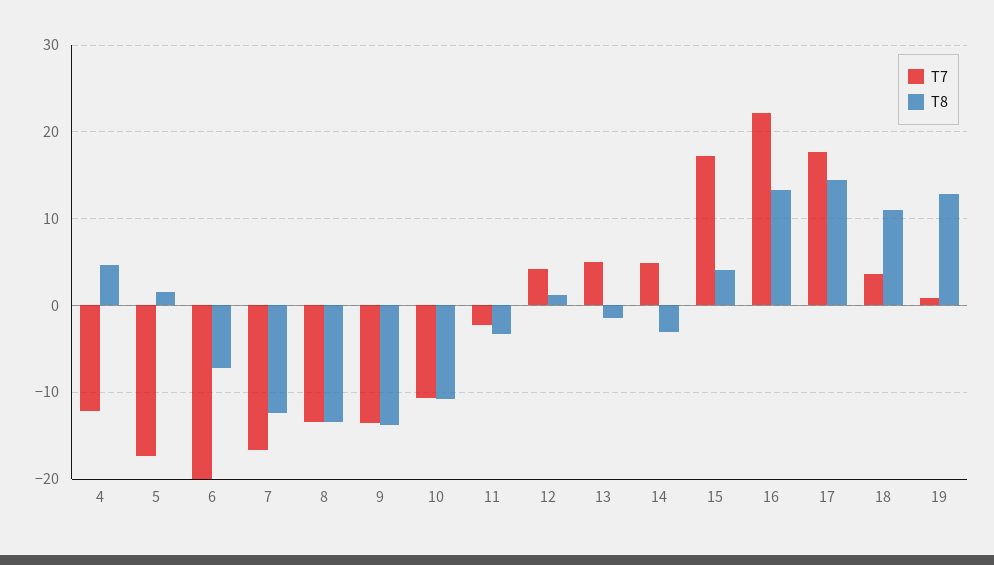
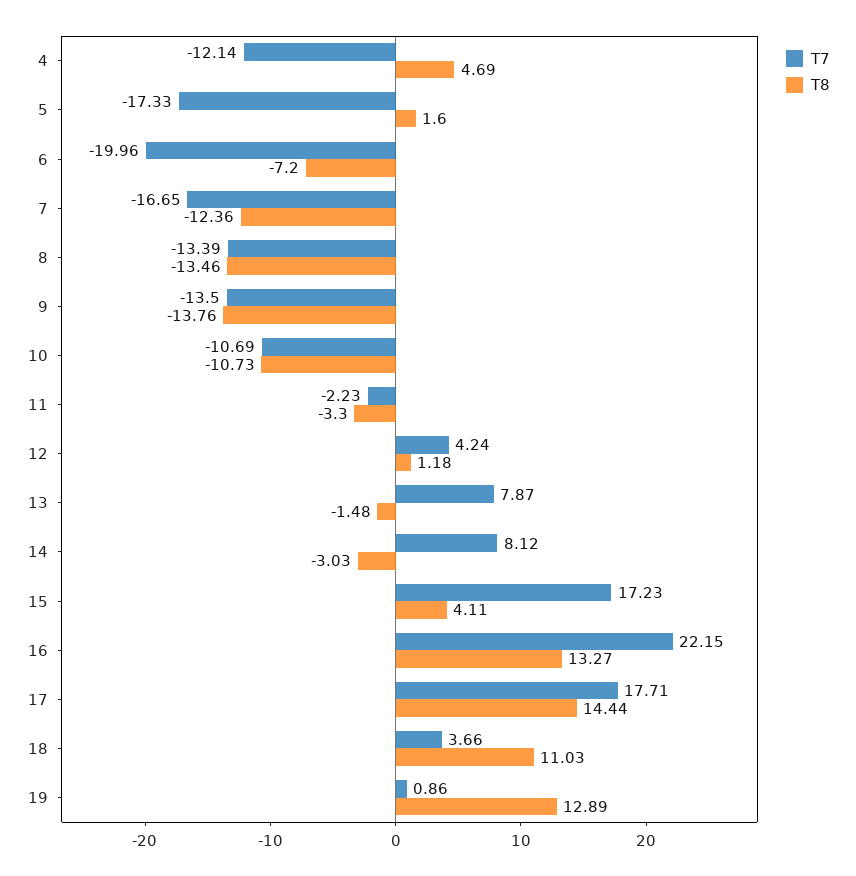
T7, 13: 5 -> 7.87
T7, 14: 5 -> 8.12

